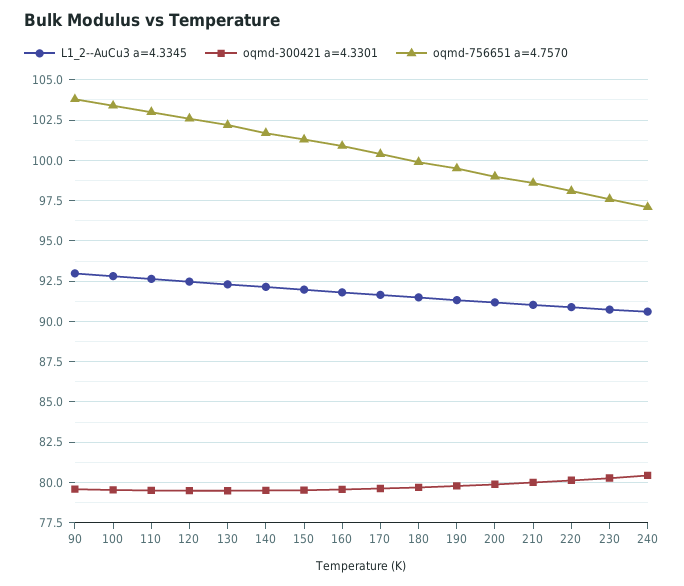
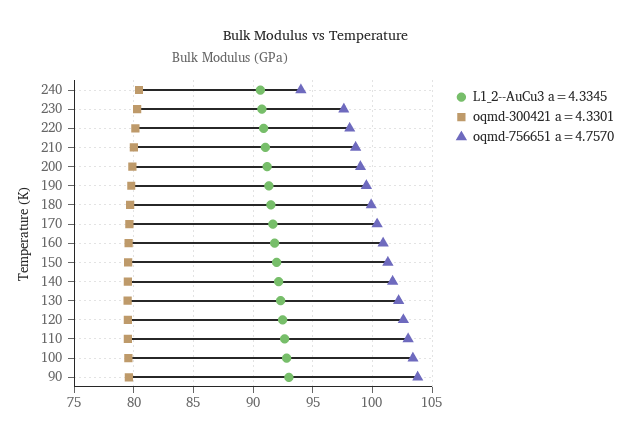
oqmd-756651 a=4.7570, 240: 97 -> 94

